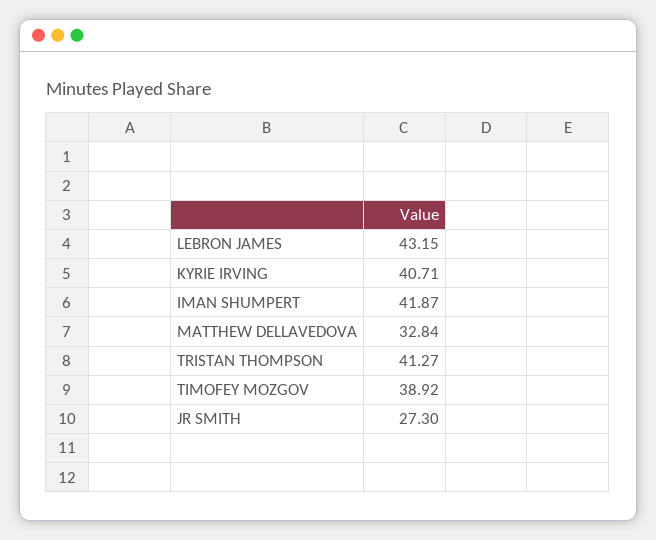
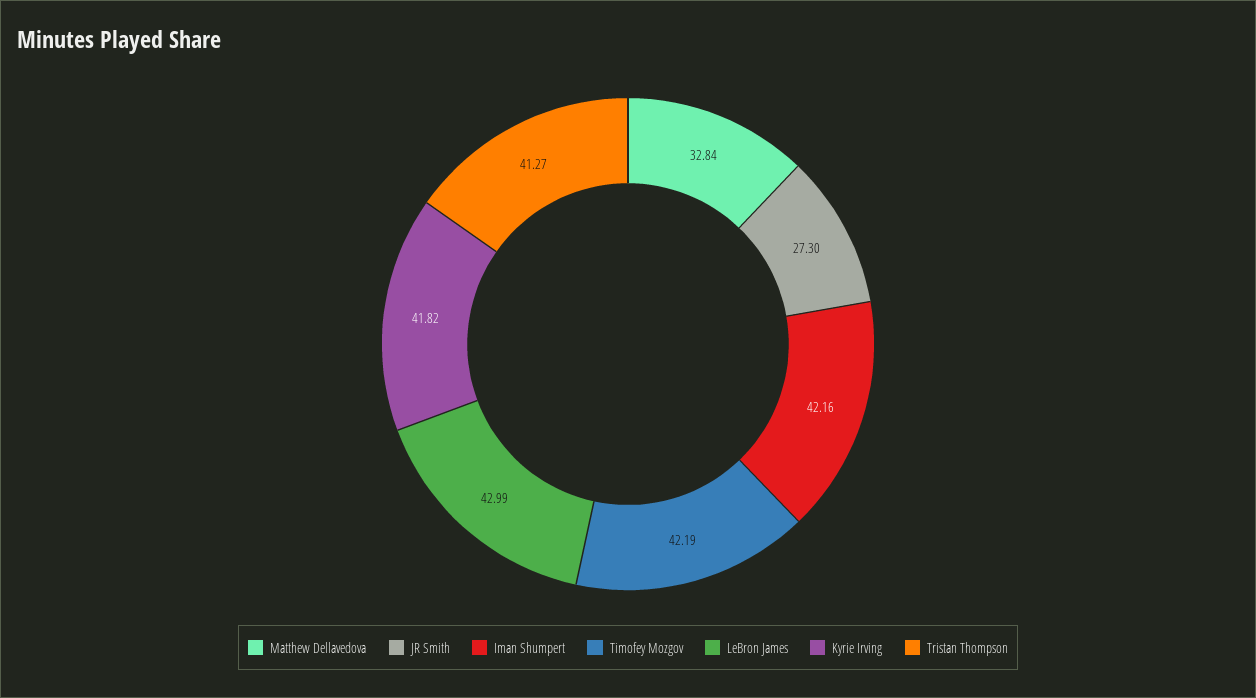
LEBRON JAMES: 43.15 -> 42.99
KYRIE IRVING: 40.71 -> 41.82
IMAN SHUMPERT: 41.87 -> 42.16
TIMOFEY MOZGOV: 38.92 -> 42.19

